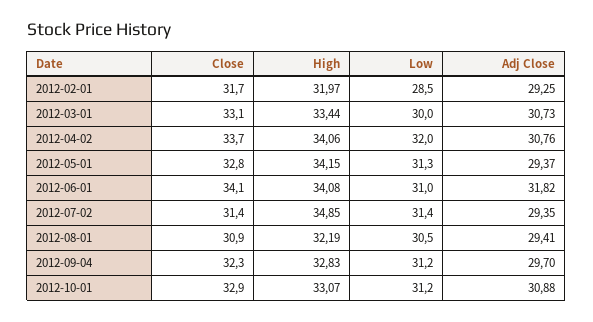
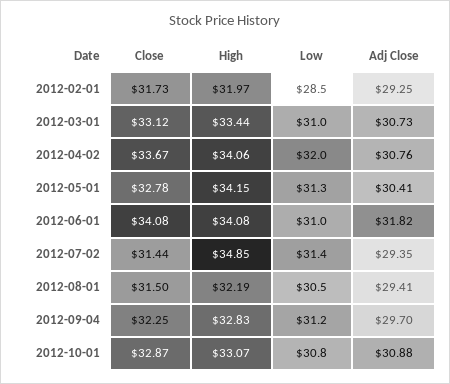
Low, 2012-03-01: 30 -> 31
Adj Close, 2012-05-01: 29.37 -> 30.41
Close, 2012-08-01: 30.9 -> 31.5
Low, 2012-10-01: 31.2 -> 30.8

